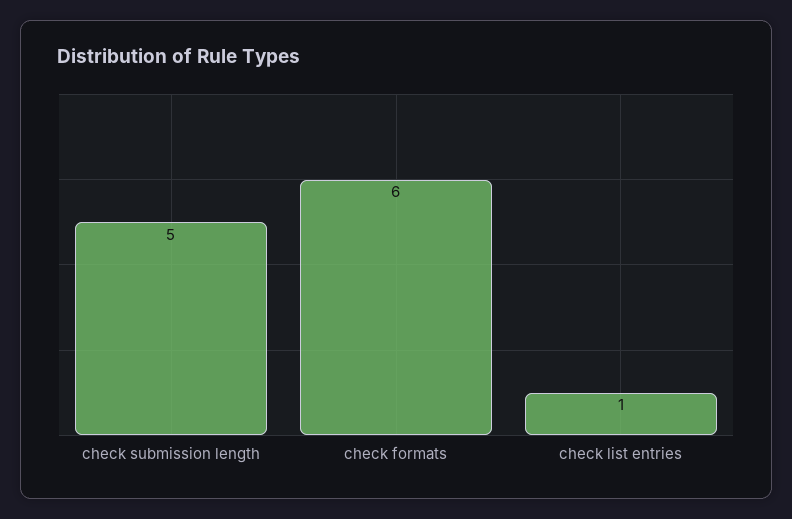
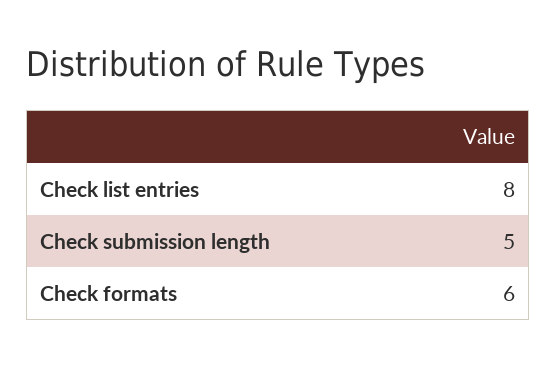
check list entries: 1 -> 8

